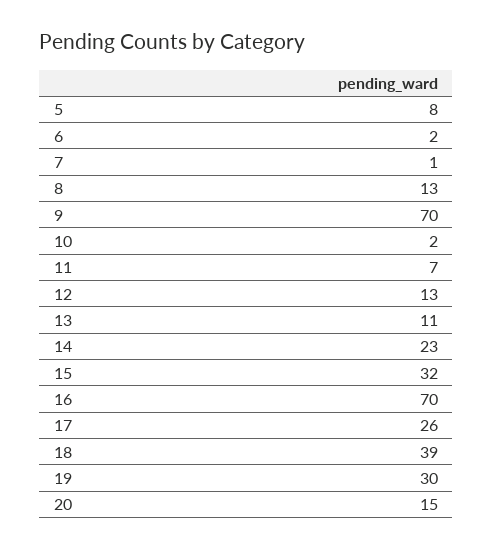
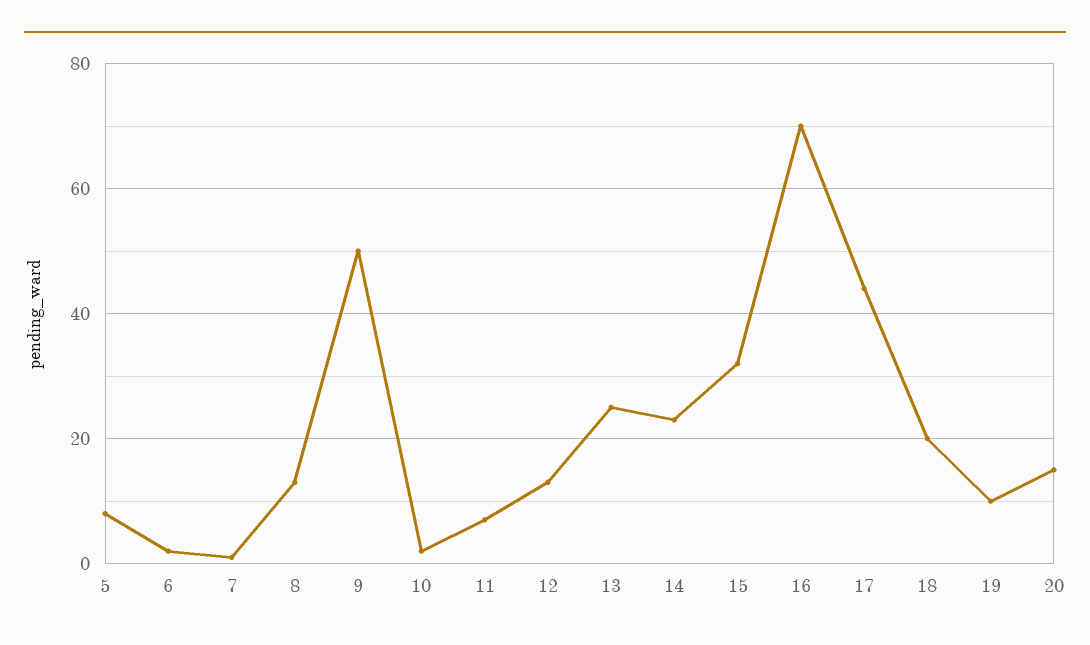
9: 70 -> 50
13: 11 -> 25
17: 26 -> 45
18: 39 -> 20
19: 30 -> 10

